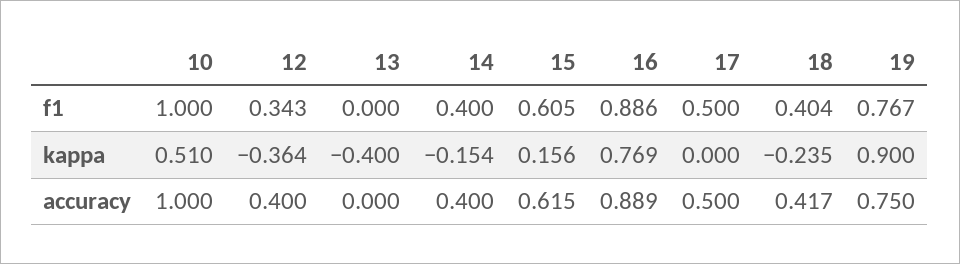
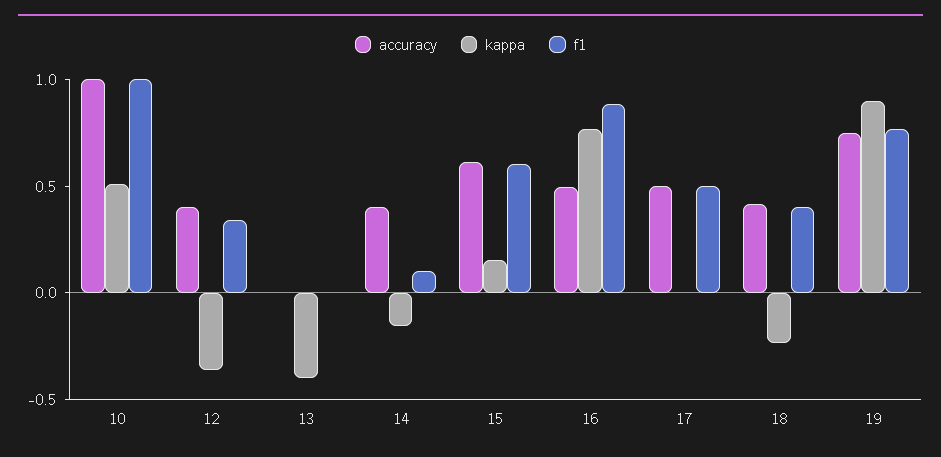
f1, 14: 0.4 -> 0.1
accuracy, 16: 0.889 -> 0.5

